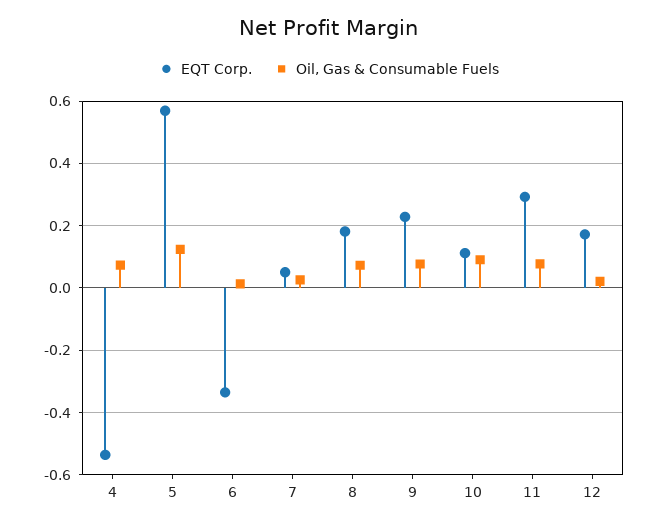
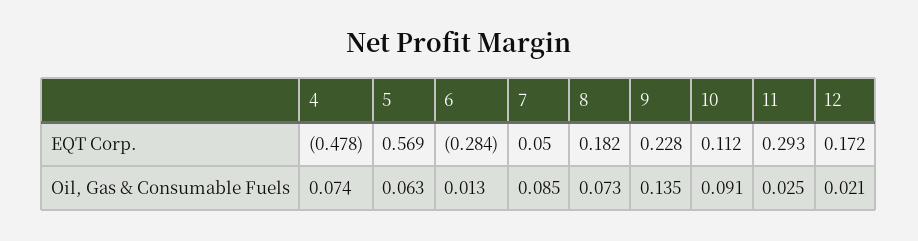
EQT Corp., 4: -0.54 -> -0.478
Oil, Gas & Consumable Fuels, 5: 0.12 -> 0.063
EQT Corp., 6: -0.34 -> -0.284
Oil, Gas & Consumable Fuels, 7: 0.02 -> 0.085
Oil, Gas & Consumable Fuels, 9: 0.08 -> 0.135
Oil, Gas & Consumable Fuels, 11: 0.08 -> 0.025

